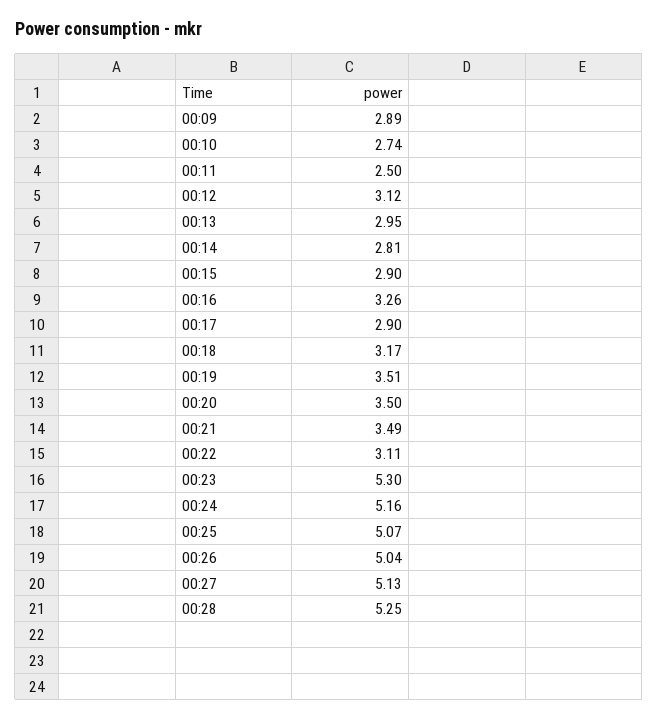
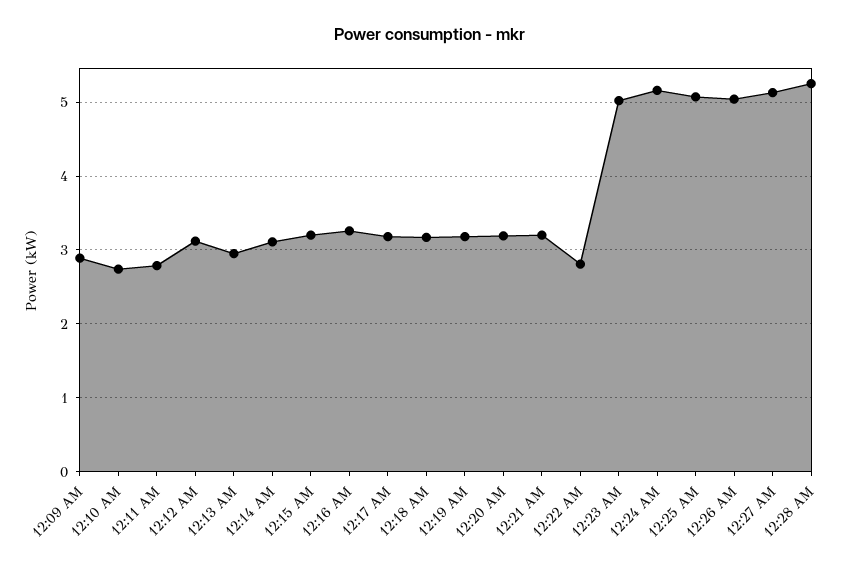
00:11: 2.5 -> 2.8
00:14: 2.81 -> 3.1
00:15: 2.9 -> 3.2
00:17: 2.9 -> 3.2
00:19: 3.51 -> 3.2
00:20: 3.5 -> 3.2
00:21: 3.49 -> 3.2
00:22: 3.11 -> 2.8
00:23: 5.3 -> 5

